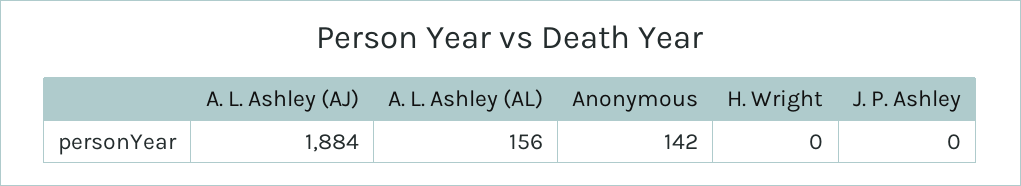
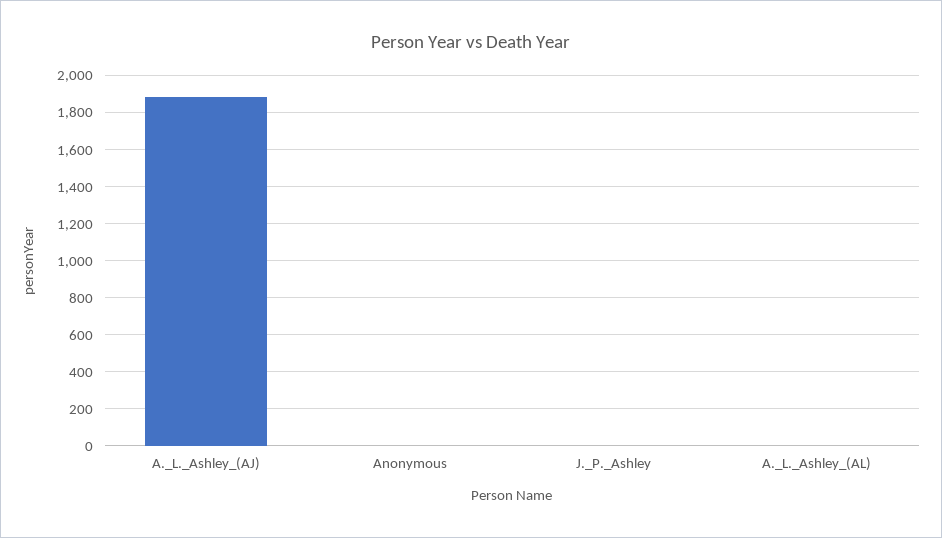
A. L. Ashley (AL): 156 -> 0
Anonymous: 142 -> 0
H. Wright: 0 -> none

